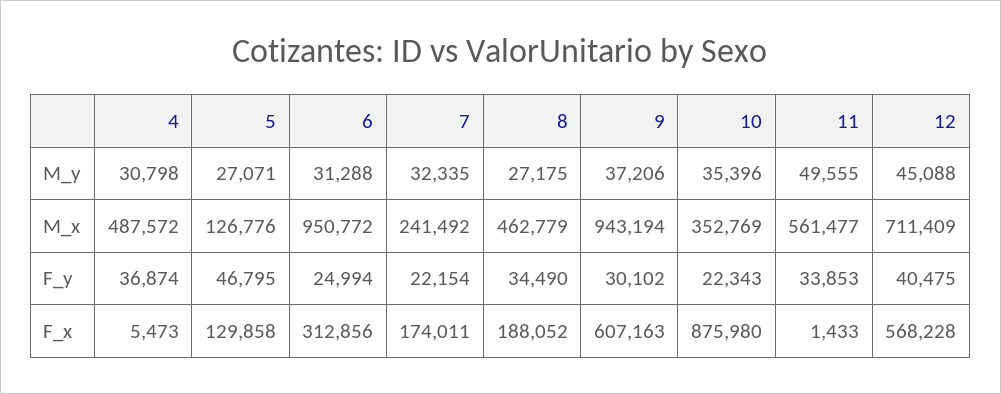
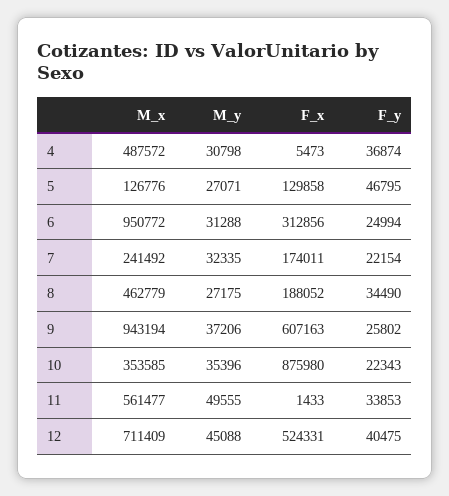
10, M_x: 352769 -> 353585
9, F_y: 30102 -> 25802
12, F_x: 568228 -> 524331

